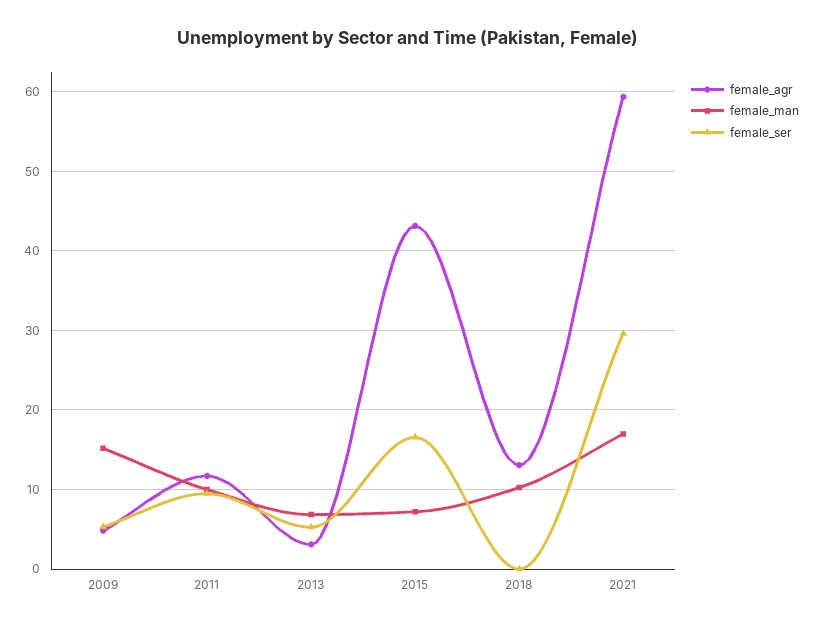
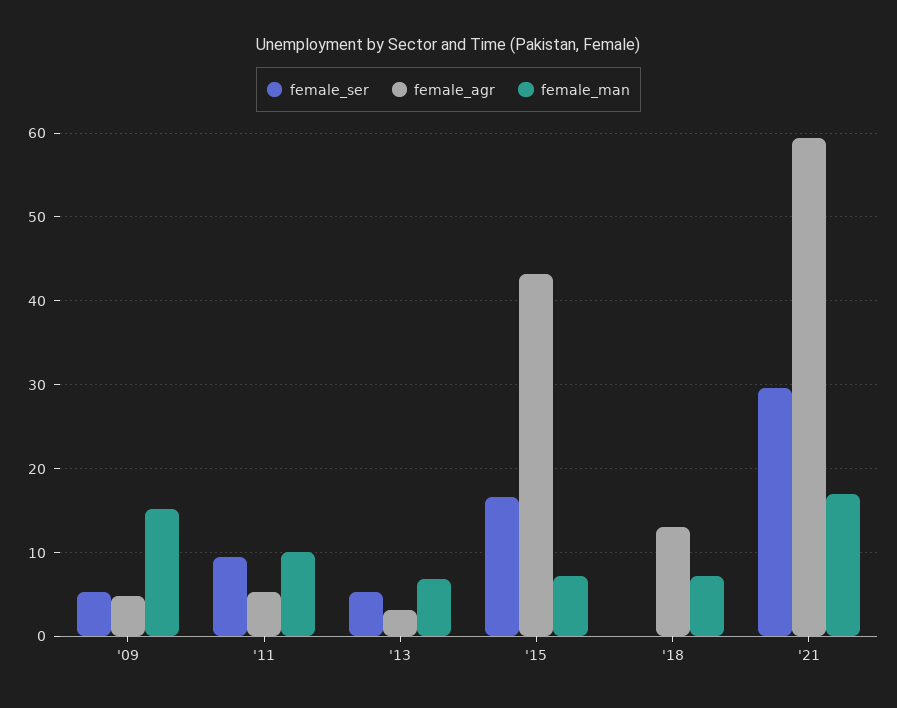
female_agr, 2011: 12 -> 5
female_man, 2018: 10 -> 7

